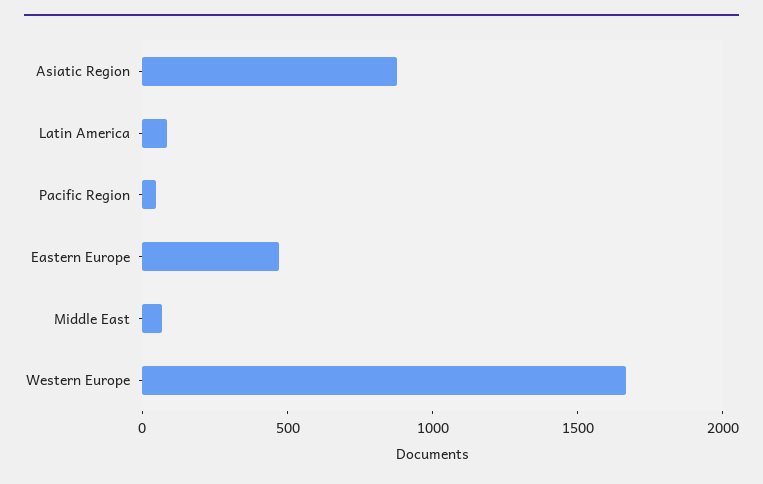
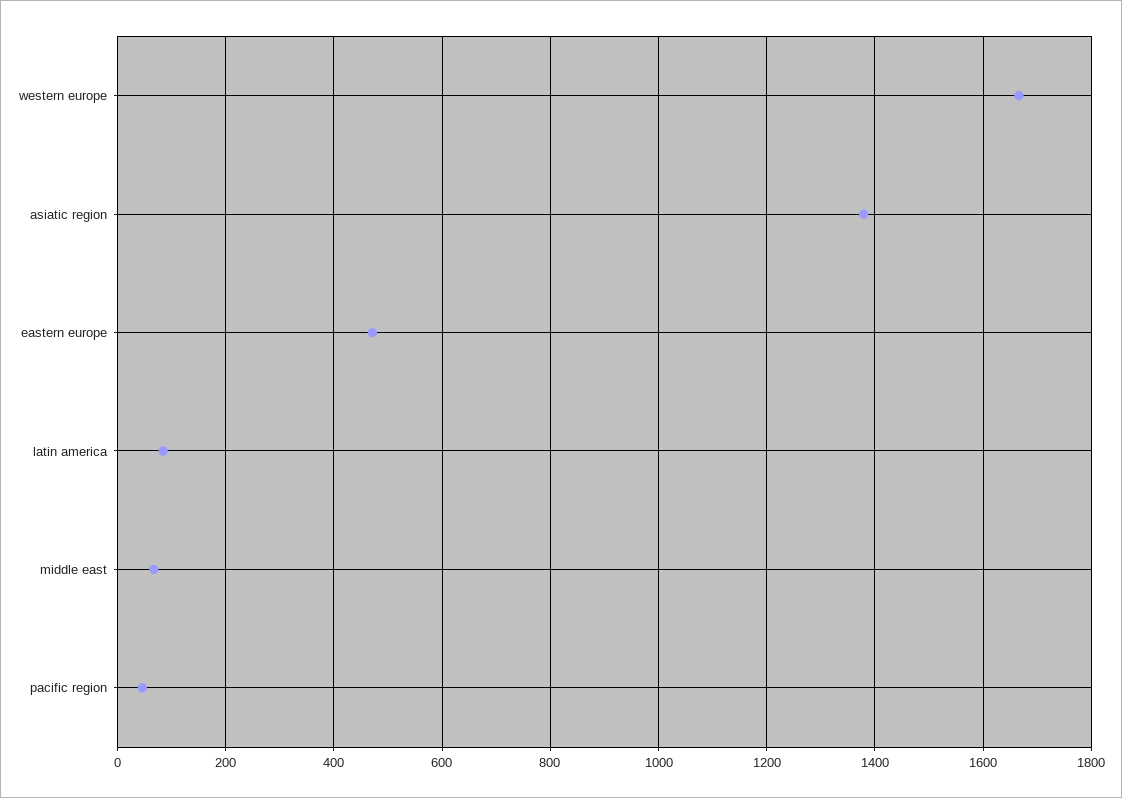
Asiatic Region: 900 -> 1380

